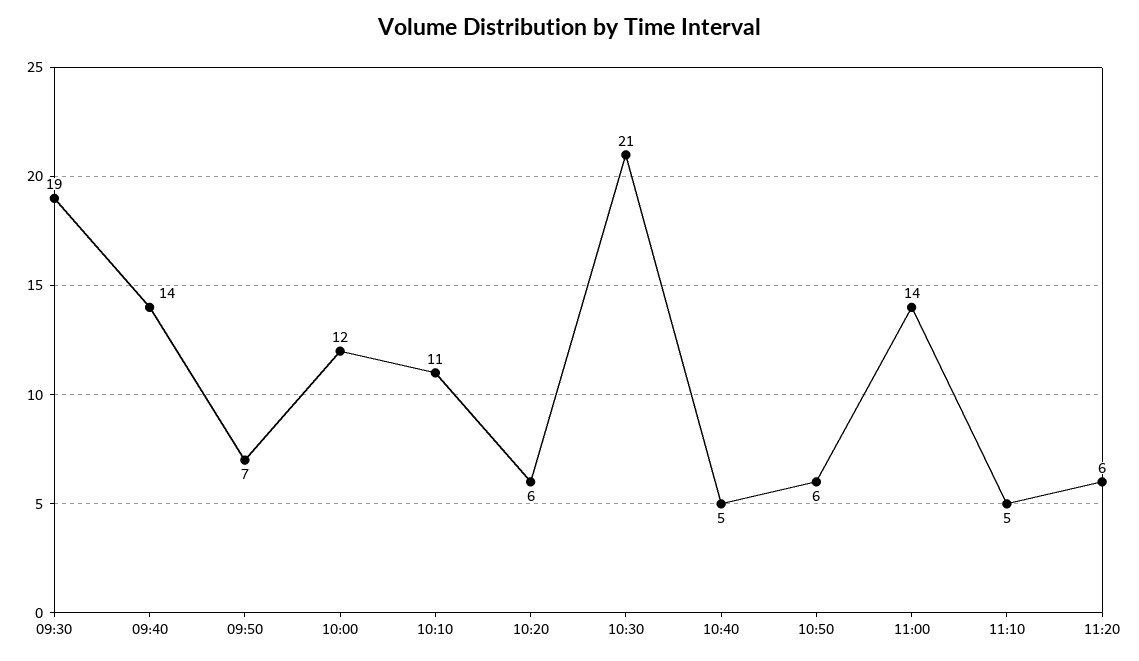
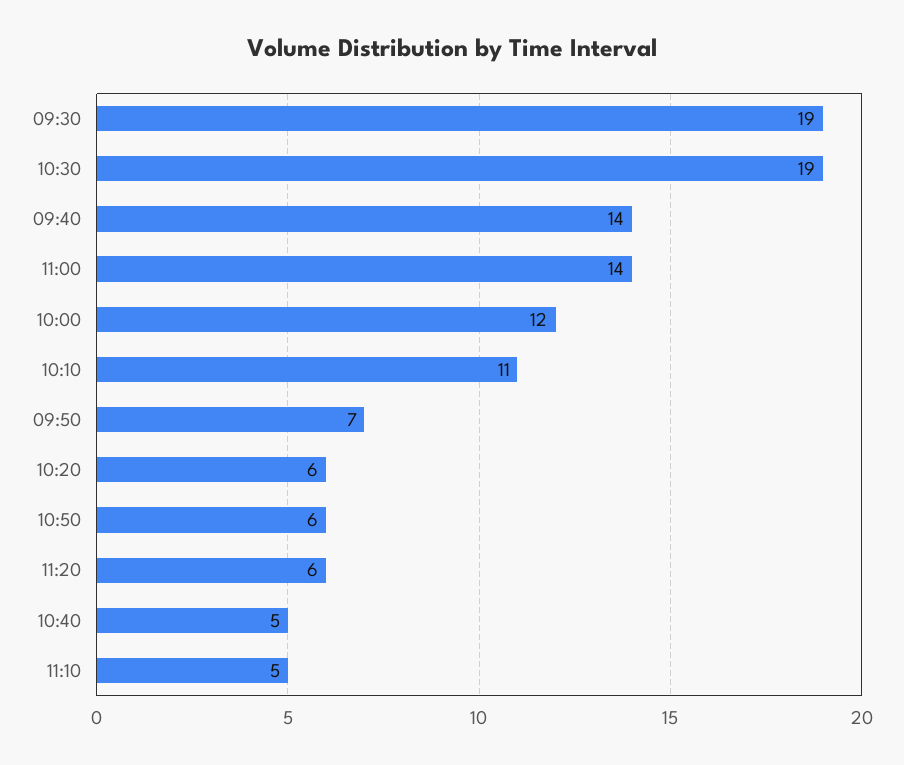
10:30: 21 -> 19

